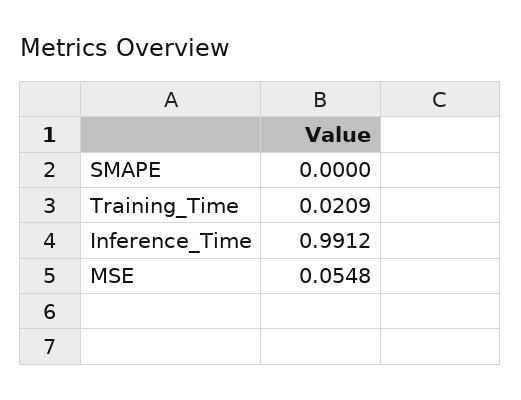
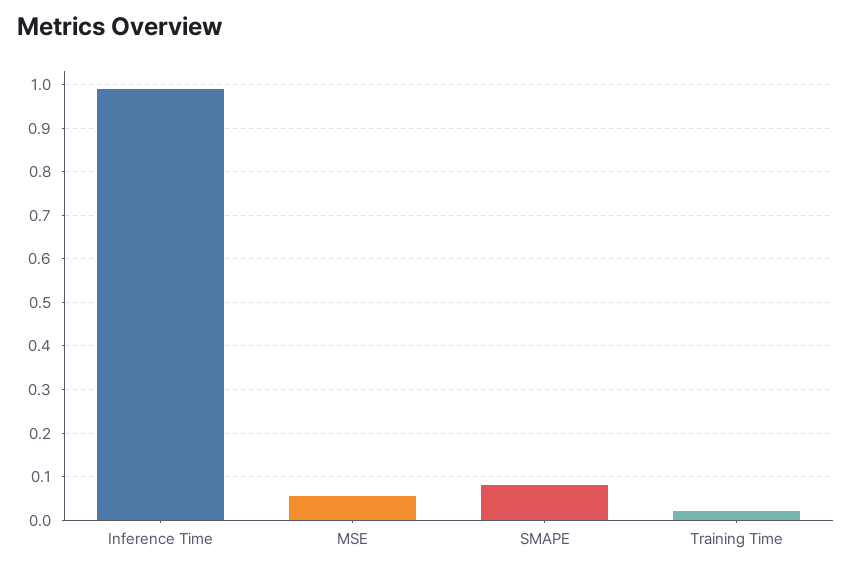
SMAPE: 0 -> 0.08

